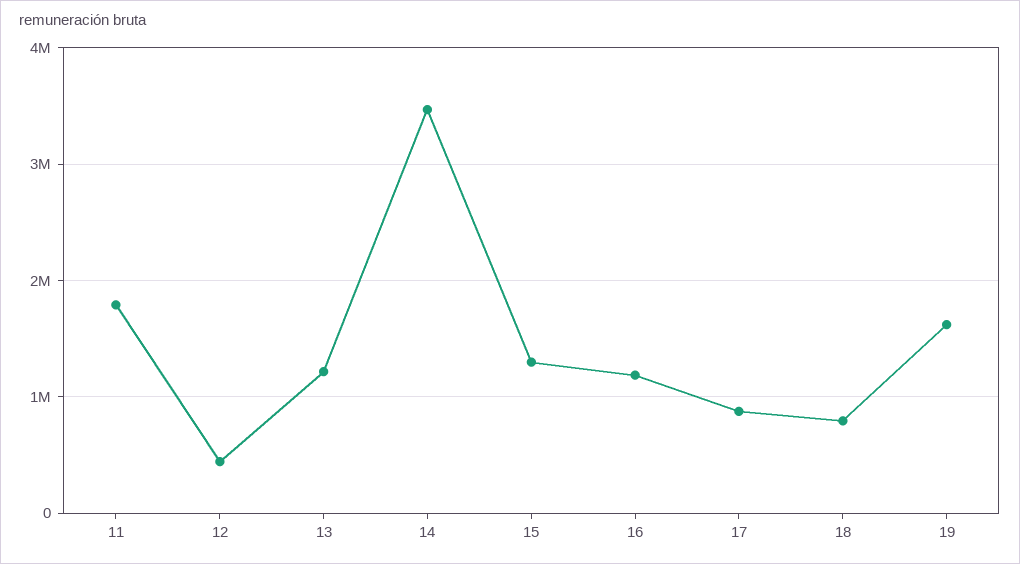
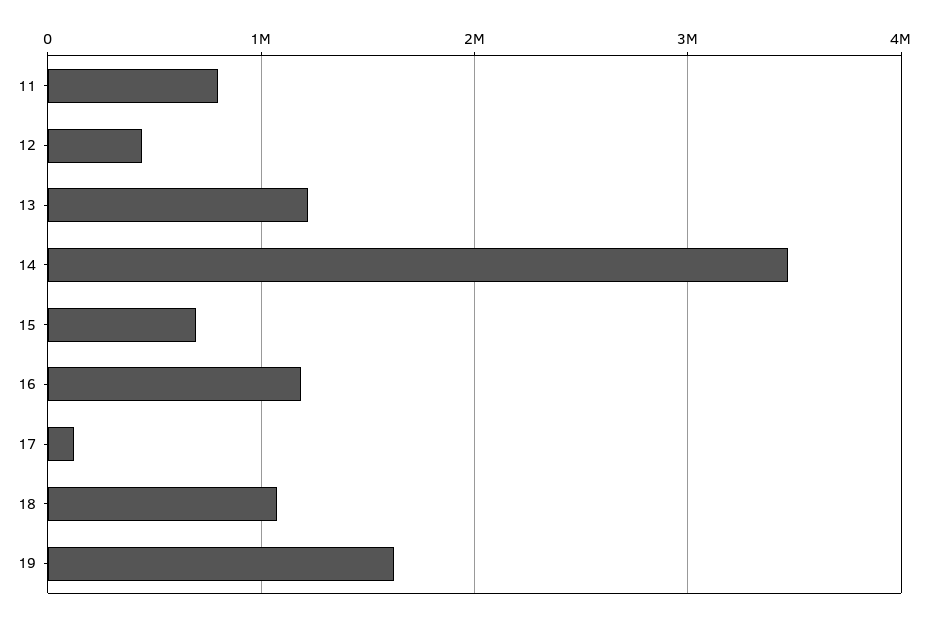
11: 1800000 -> 800000
15: 1300000 -> 700000
17: 900000 -> 100000
18: 800000 -> 1100000

